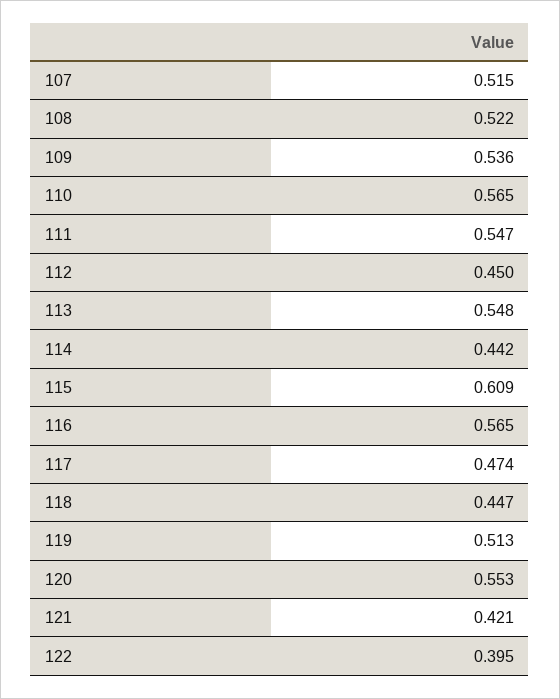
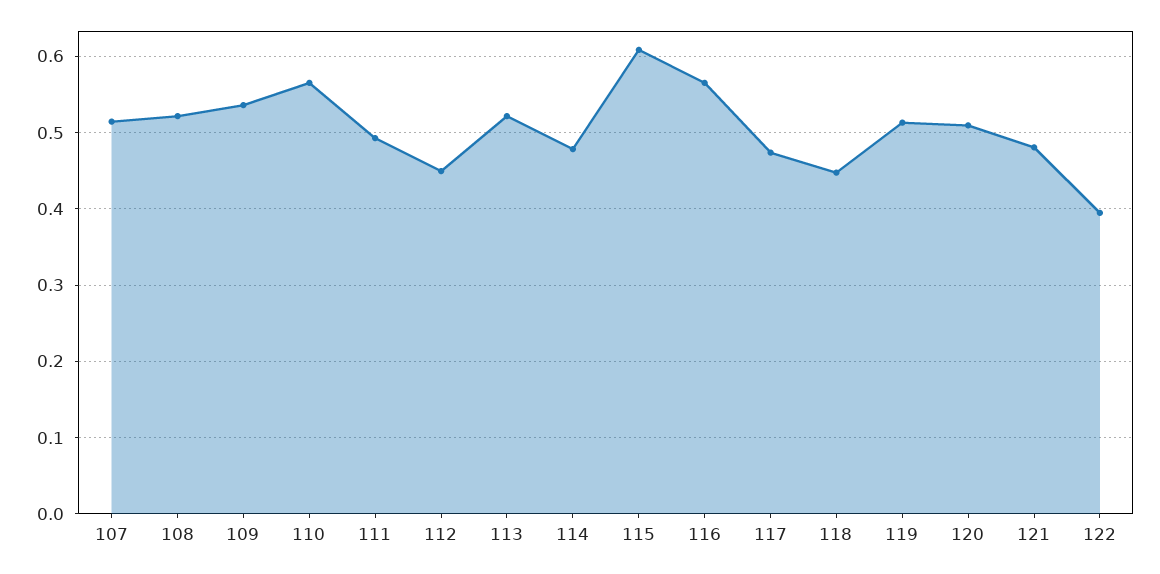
111: 0.547 -> 0.49
113: 0.548 -> 0.52
114: 0.442 -> 0.48
120: 0.553 -> 0.51
121: 0.421 -> 0.48

